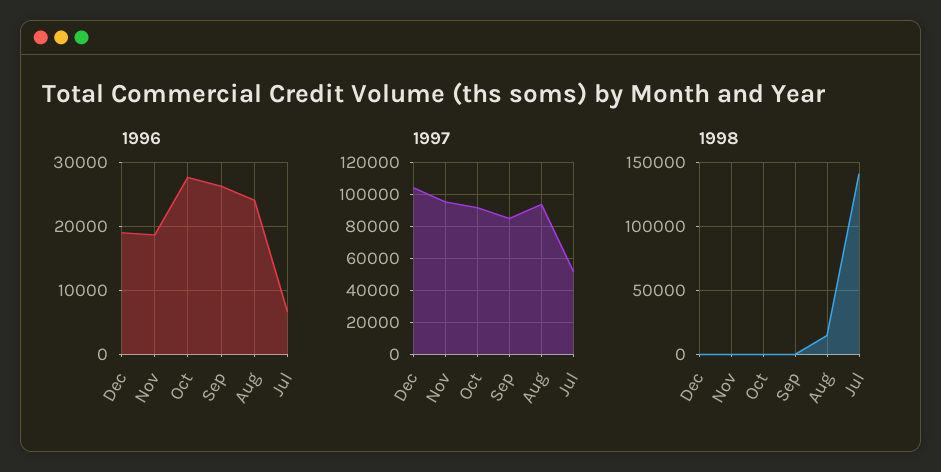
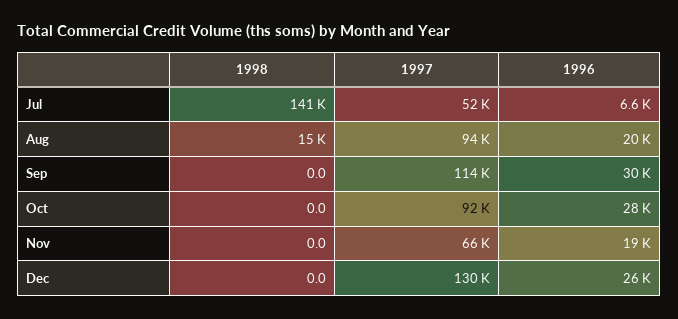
1996, Dec: 19000 -> 26000
1996, Sep: 26000 -> 30000
1996, Aug: 24000 -> 20000
1997, Dec: 105000 -> 130000
1997, Nov: 95000 -> 66000
1997, Sep: 85000 -> 114000

